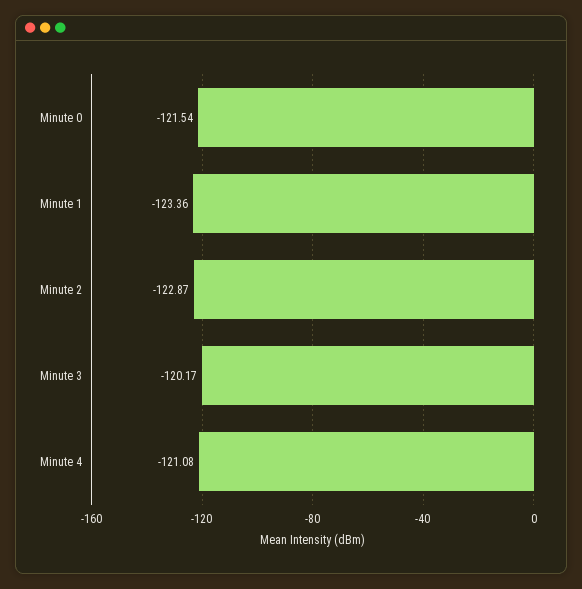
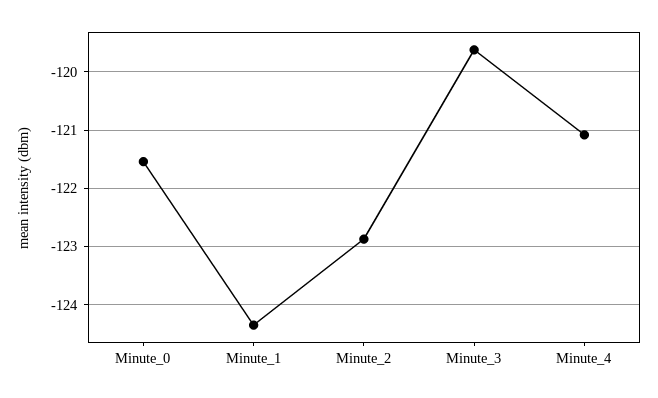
Minute 1: -123.36 -> -124.4
Minute 3: -120.17 -> -119.6

